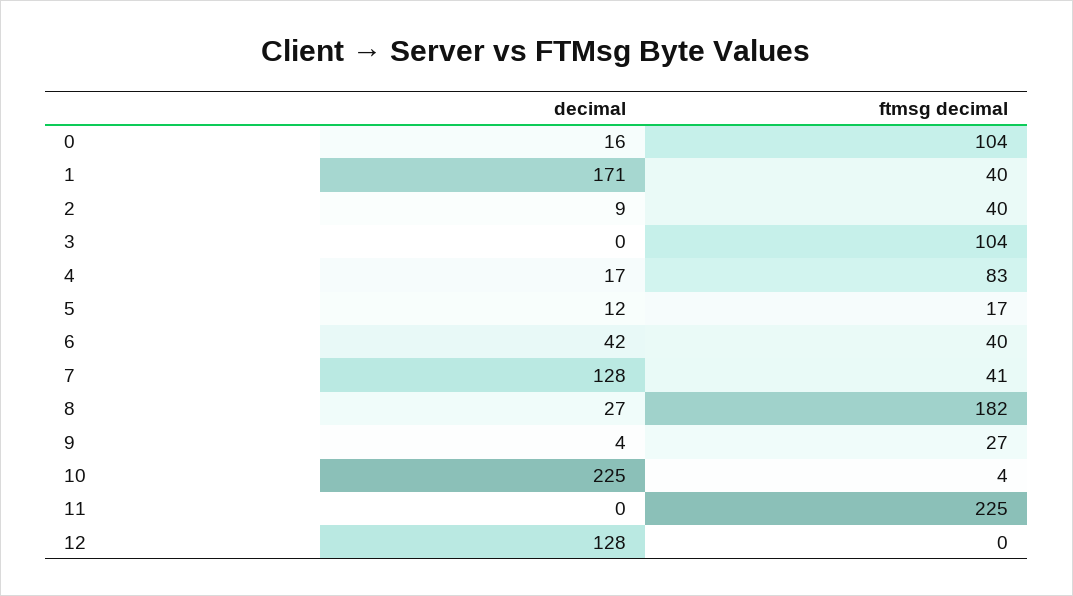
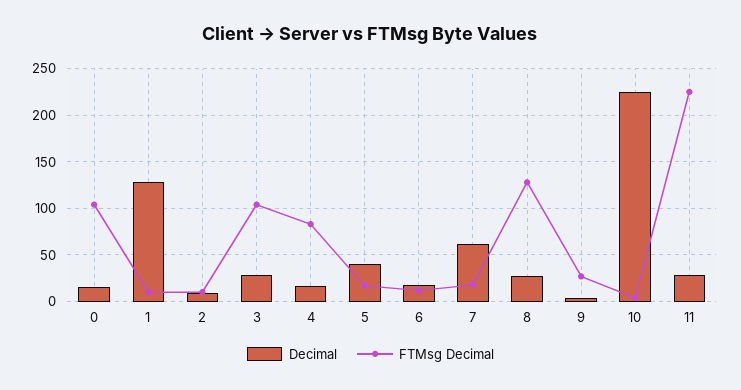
decimal, 1: 171 -> 130
ftmsg decimal, 1: 40 -> 10
ftmsg decimal, 2: 40 -> 10
decimal, 3: 0 -> 30
decimal, 5: 12 -> 40
decimal, 6: 42 -> 20
ftmsg decimal, 6: 40 -> 10
decimal, 7: 128 -> 60
ftmsg decimal, 7: 41 -> 20
ftmsg decimal, 8: 182 -> 130
decimal, 11: 0 -> 30
decimal, 12: 128 -> none
ftmsg decimal, 12: 0 -> none

